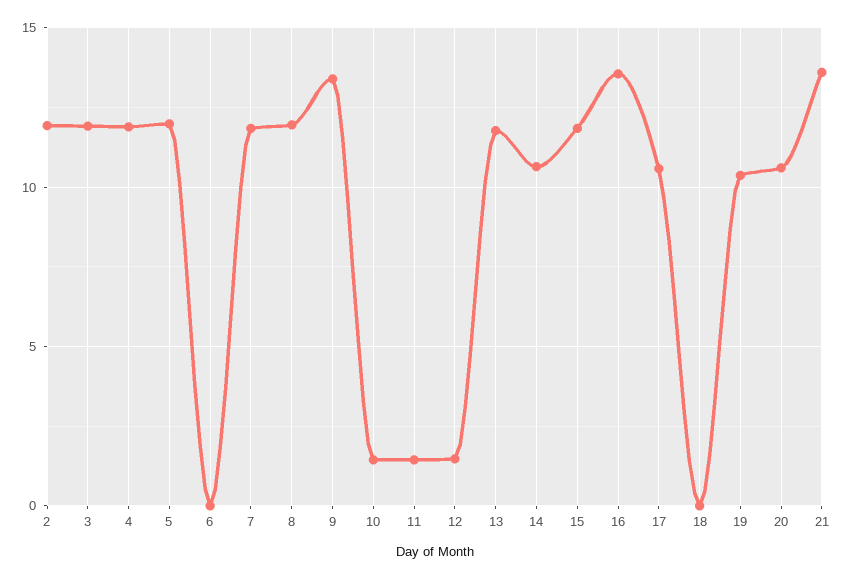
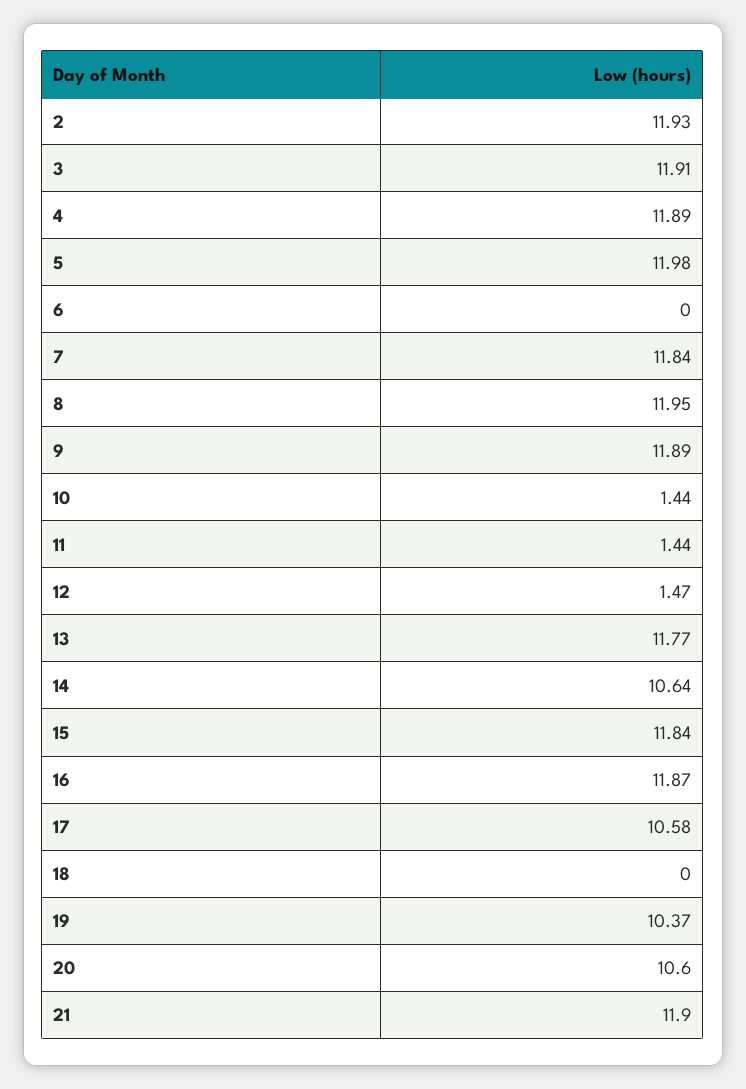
9: 13.5 -> 11.89
16: 13.5 -> 11.87
21: 13.5 -> 11.9

